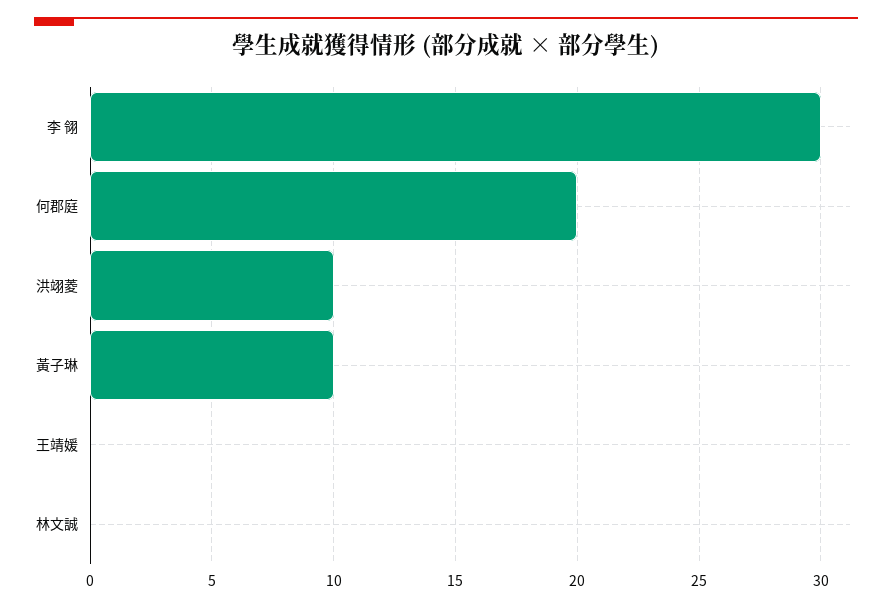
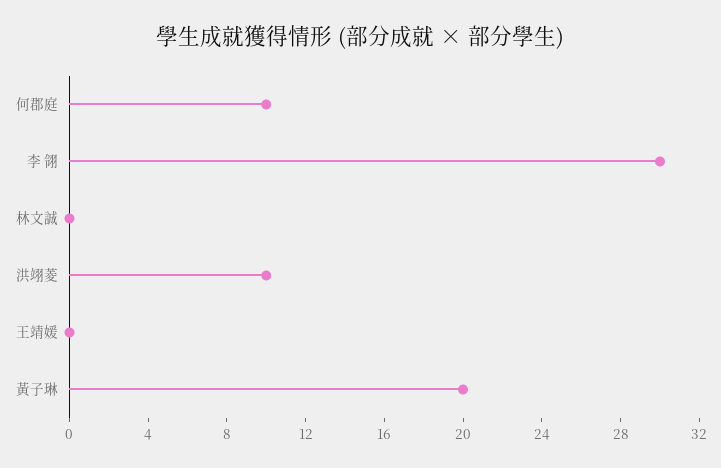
何郡庭: 20 -> 10
黃子琳: 10 -> 20

